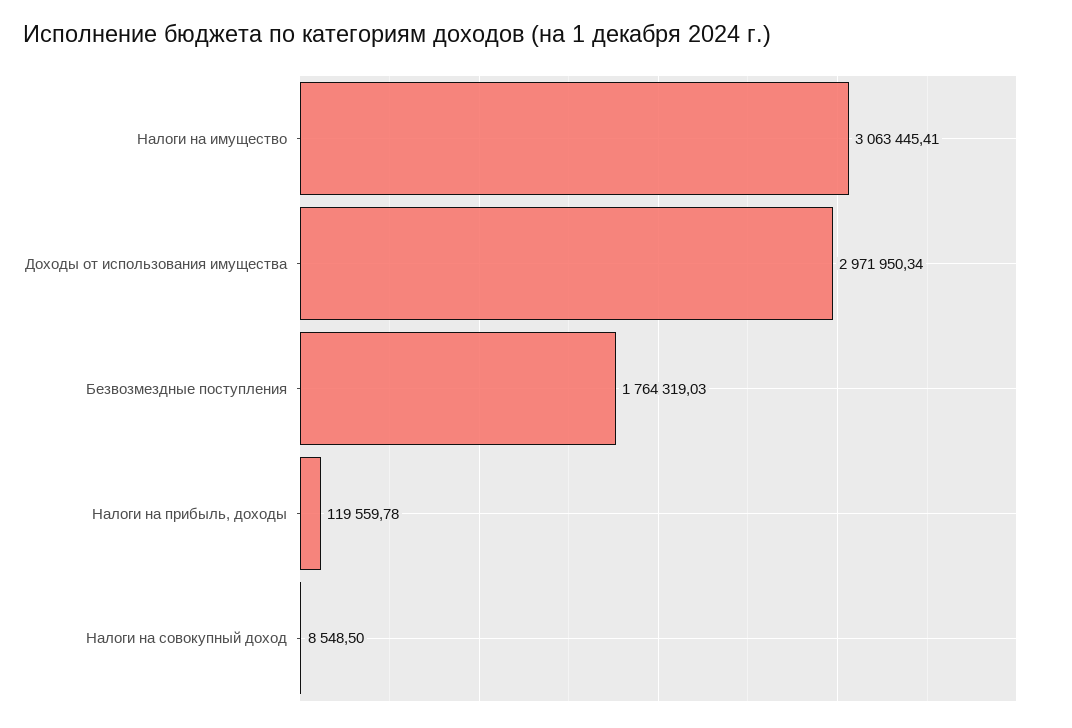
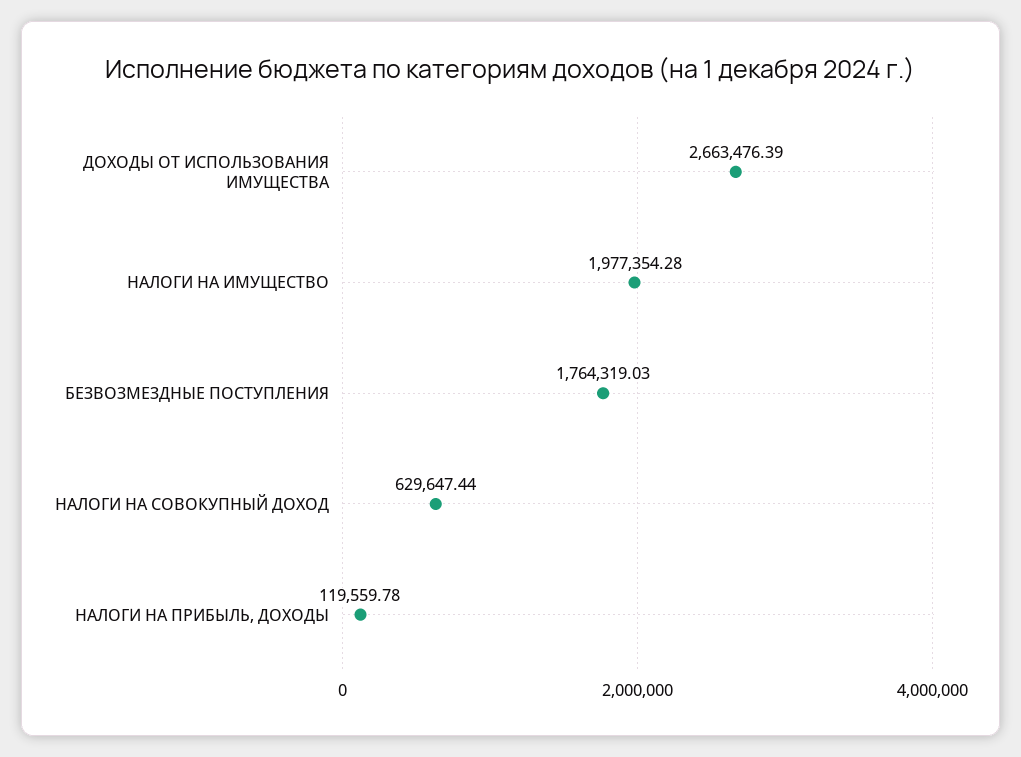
Налоги на имущество: 3063445.41 -> 1977354.28
Доходы от использования имущества: 2971950.34 -> 2663476.39
Налоги на совокупный доход: 8548.5 -> 629647.44

